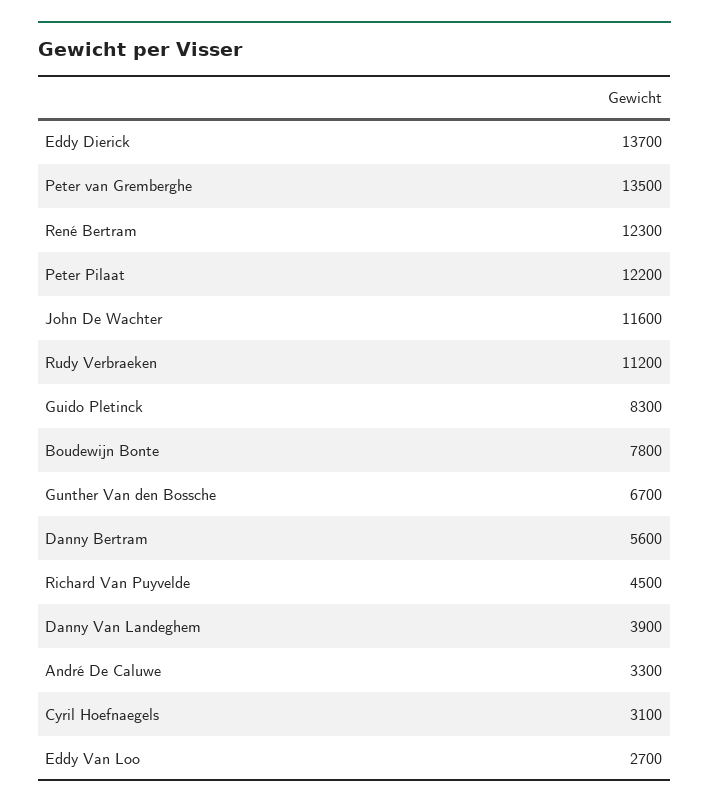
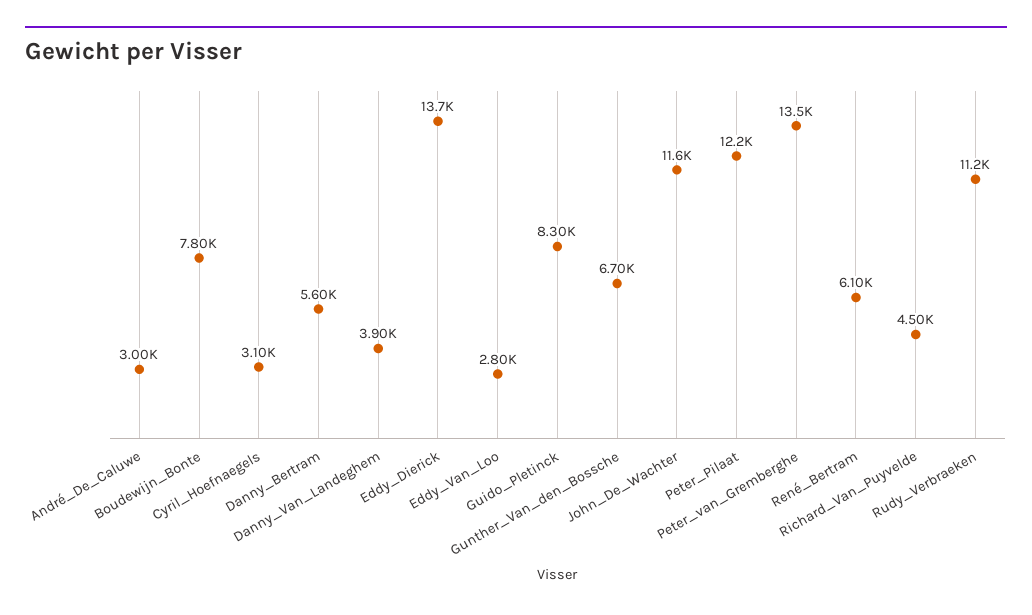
René Bertram: 12300 -> 6100
André De Caluwe: 3300 -> 3000
Eddy Van Loo: 2700 -> 2800

